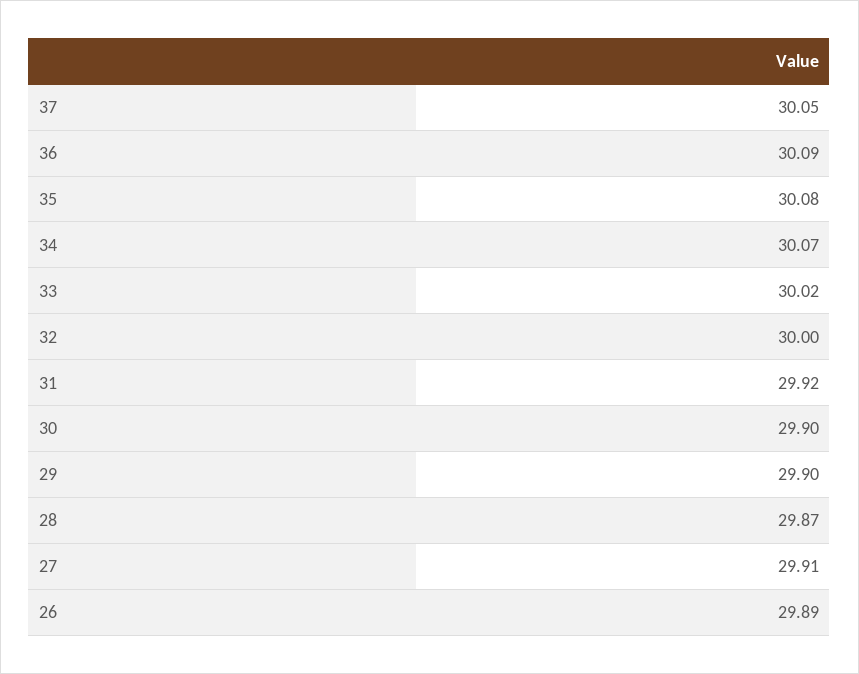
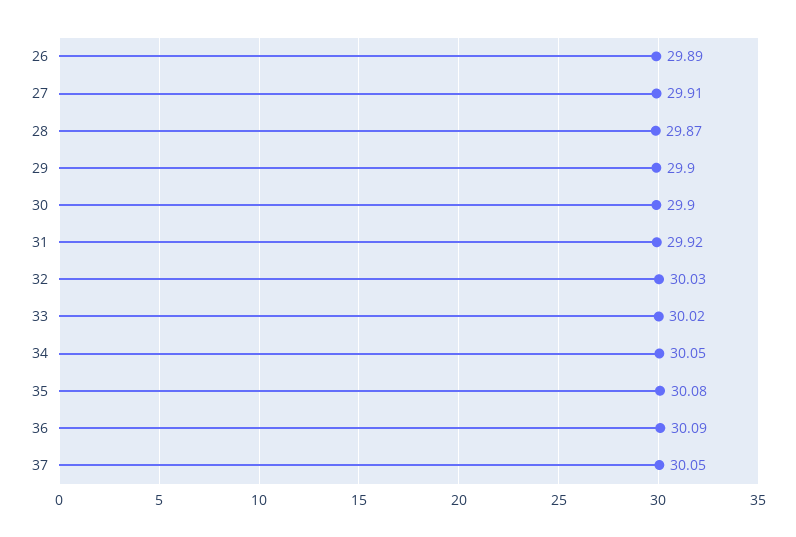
34: 30.07 -> 30.05
32: 30 -> 30.03

